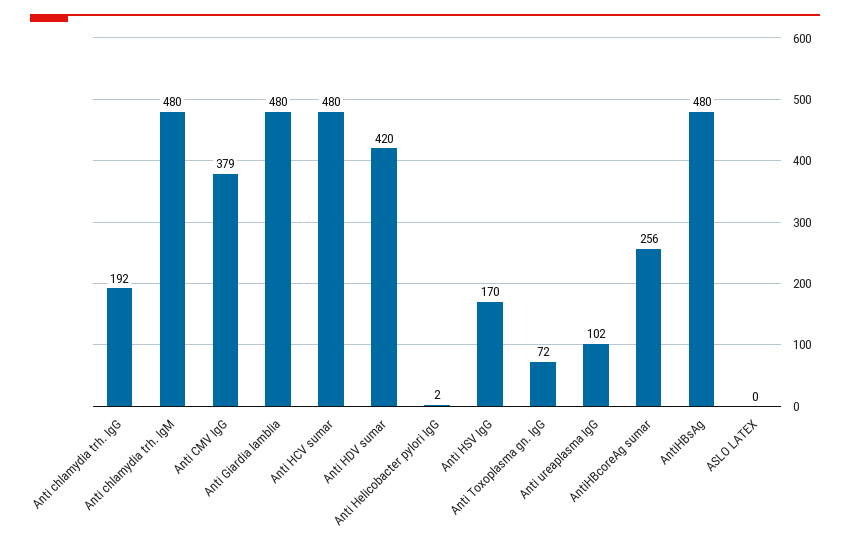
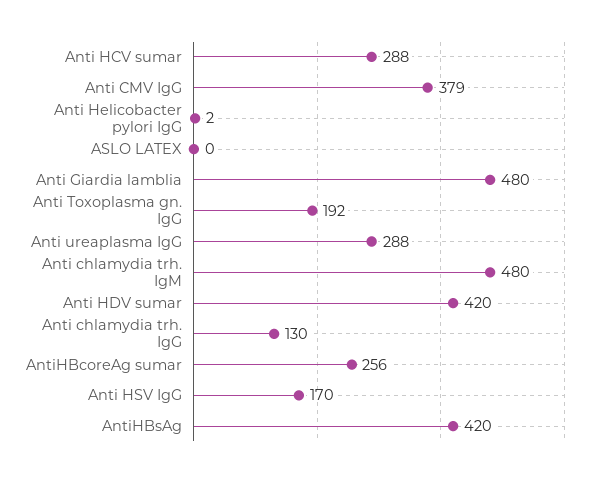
Anti chlamydia trh. IgG: 192 -> 130
Anti HCV sumar: 480 -> 288
Anti Toxoplasma gn. IgG: 72 -> 192
Anti ureaplasma IgG: 102 -> 288
AntiHBsAg: 480 -> 420

